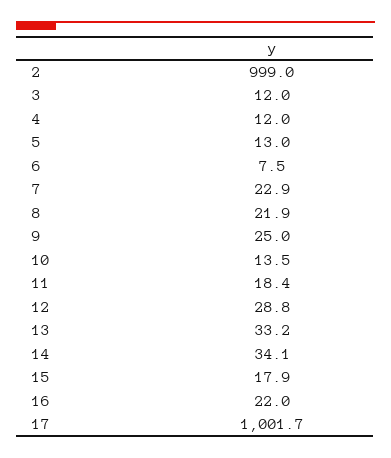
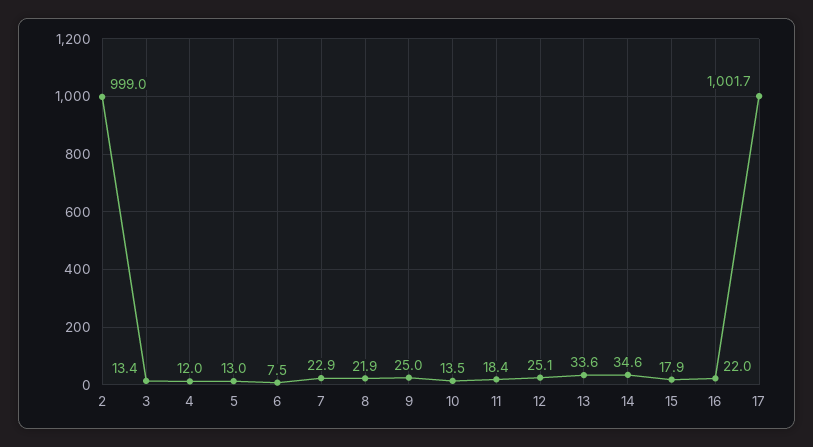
3: 12 -> 13.4
12: 28.8 -> 25.1
13: 33.2 -> 33.6
14: 34.1 -> 34.6

